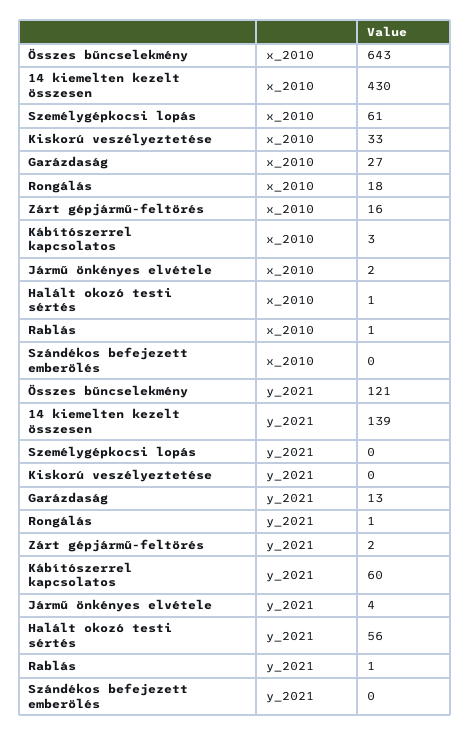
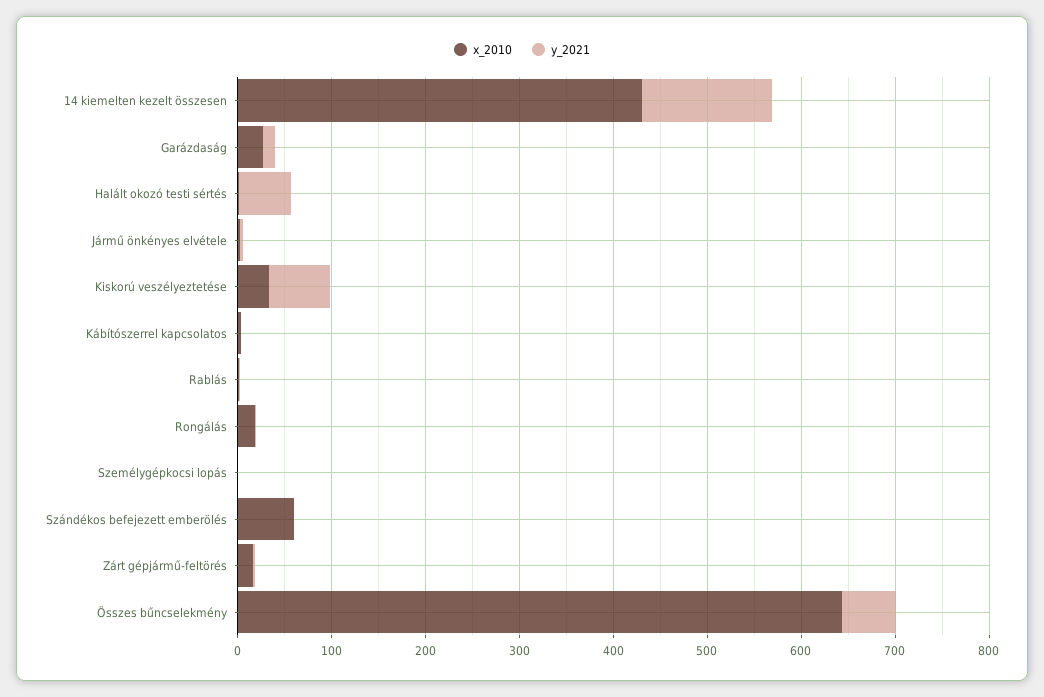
x_2010, Személygépkocsi lopás: 61 -> 0
x_2010, Szándékos befejezett emberölés: 0 -> 60
y_2021, Összes bűncselekmény: 121 -> 60
y_2021, Kiskorú veszélyeztetése: 0 -> 60
y_2021, Kábítószerrel kapcsolatos: 60 -> 0

